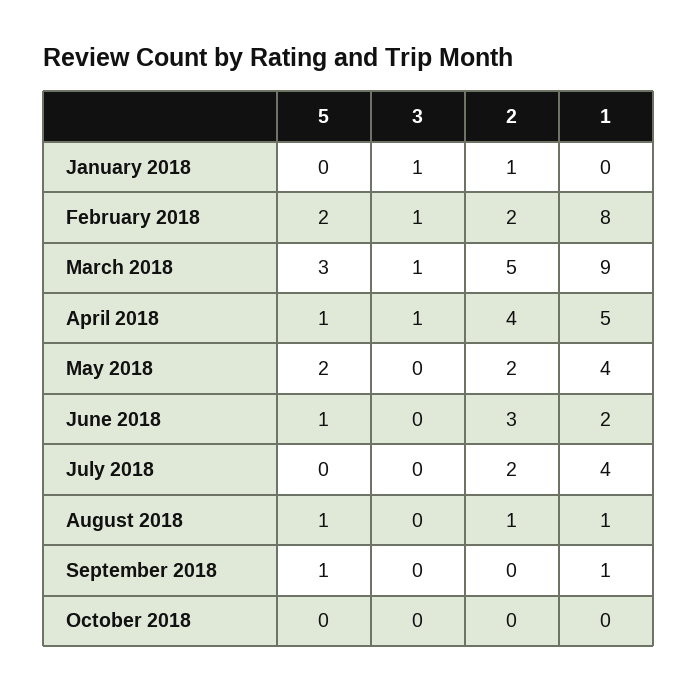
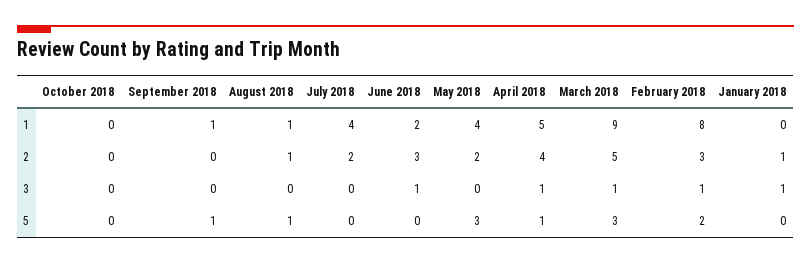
2, February 2018: 2 -> 3
5, May 2018: 2 -> 3
5, June 2018: 1 -> 0
3, June 2018: 0 -> 1

